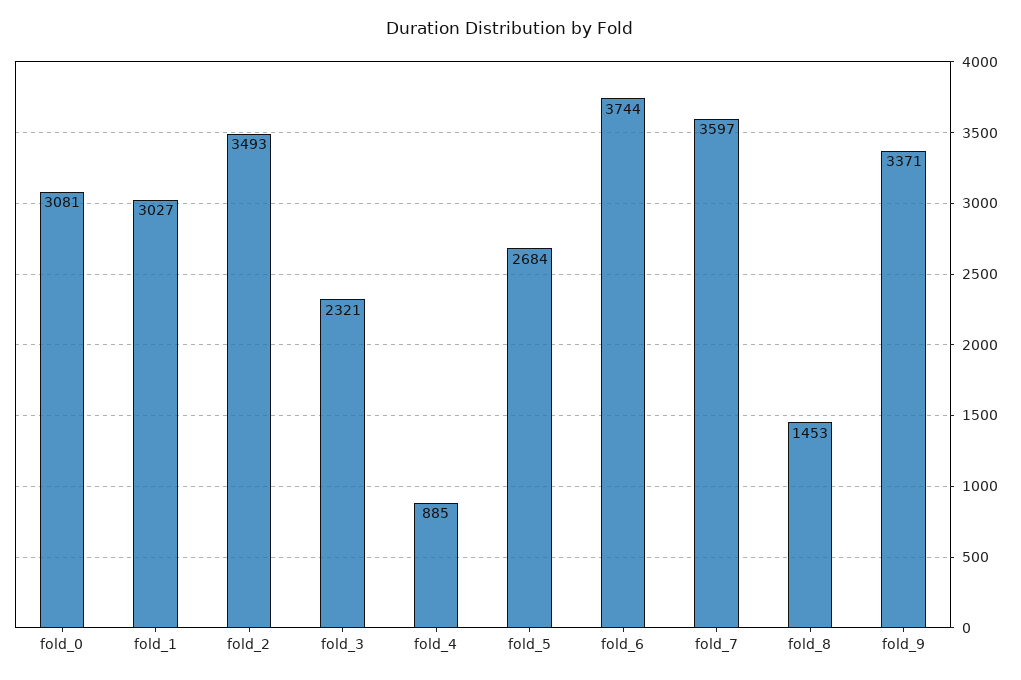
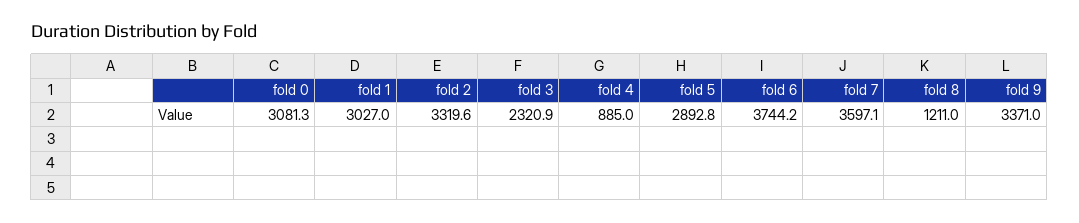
fold_2: 3493 -> 3319.6
fold_5: 2684 -> 2892.8
fold_8: 1453 -> 1211

